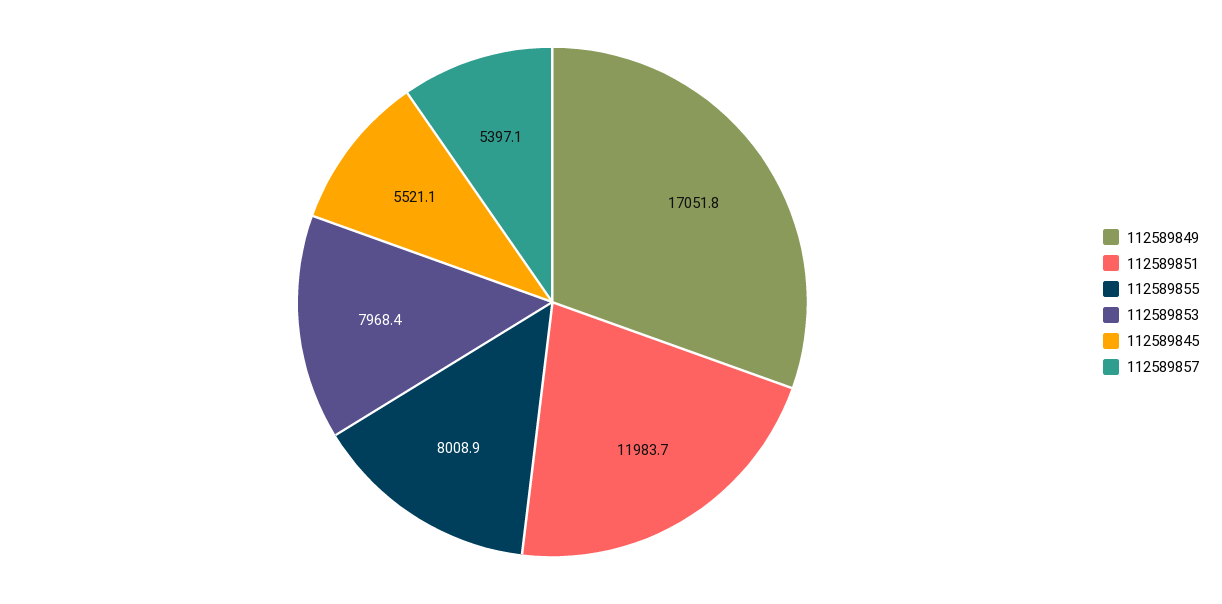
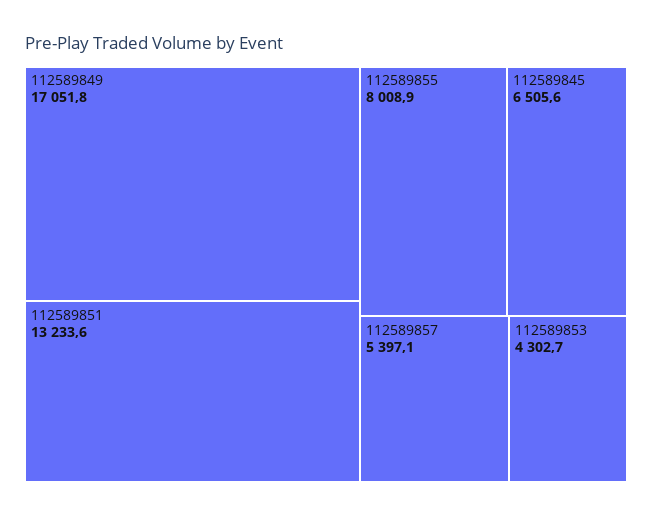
112589851: 11983.7 -> 13233.6
112589853: 7968.4 -> 4302.7
112589845: 5521.1 -> 6505.6

